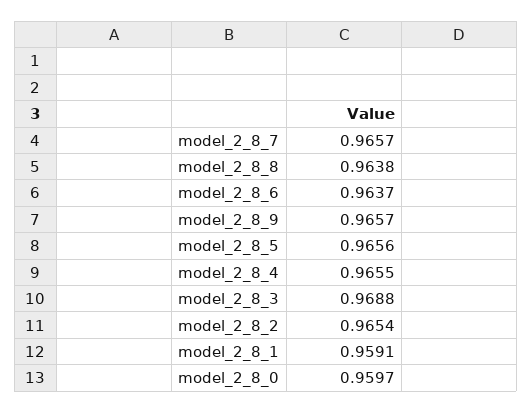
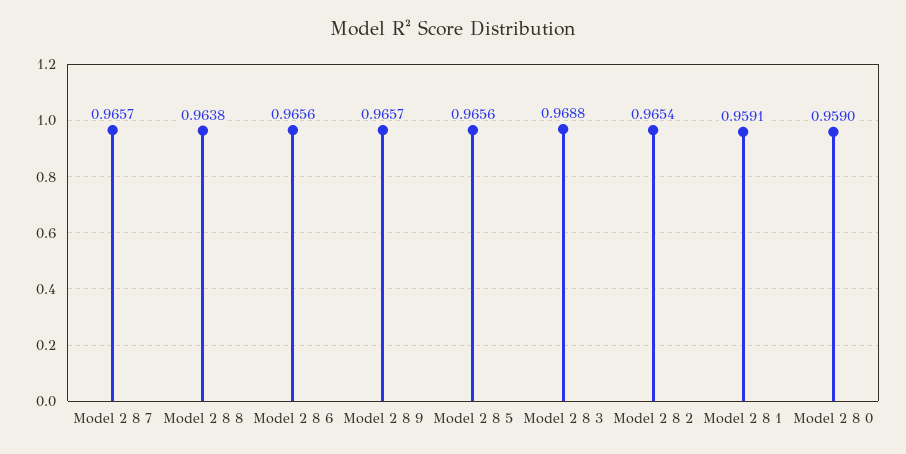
model_2_8_6: 0.9637 -> 0.9656
model_2_8_4: 0.9655 -> none
model_2_8_0: 0.9597 -> 0.959

